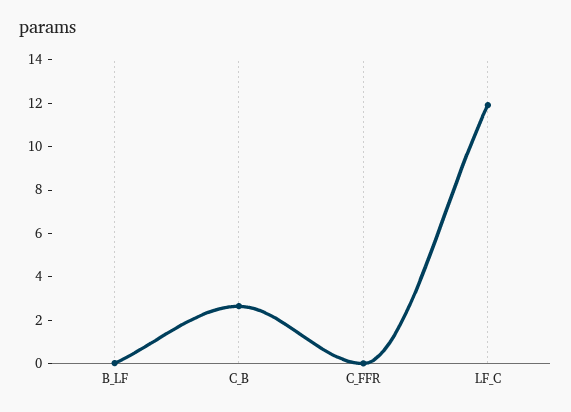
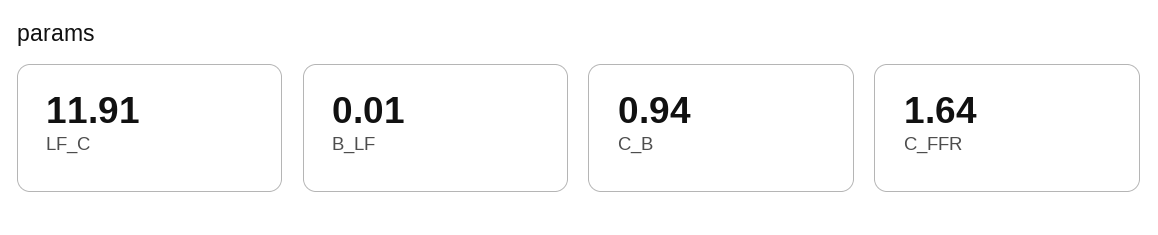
C_B: 2.5 -> 0.94
C_FFR: 0 -> 1.64

